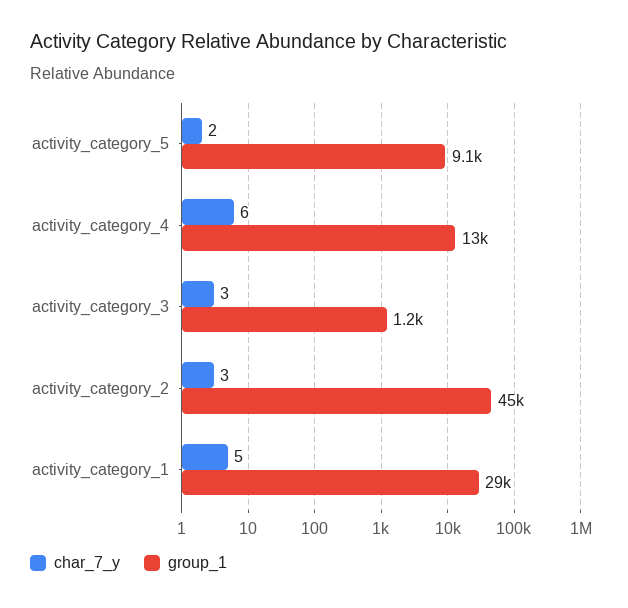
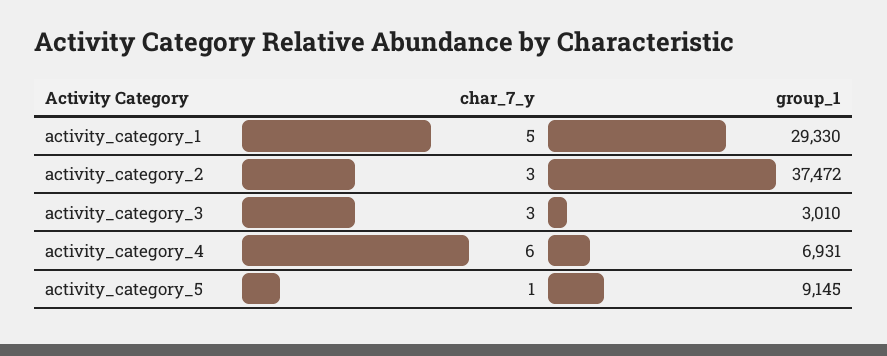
char_7_y, activity_category_5: 2 -> 1
group_1, activity_category_4: 13000 -> 6931
group_1, activity_category_3: 1200 -> 3010
group_1, activity_category_2: 45000 -> 37472

